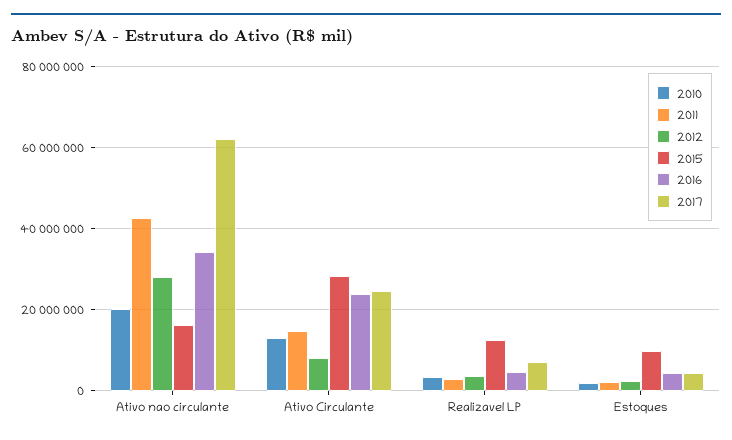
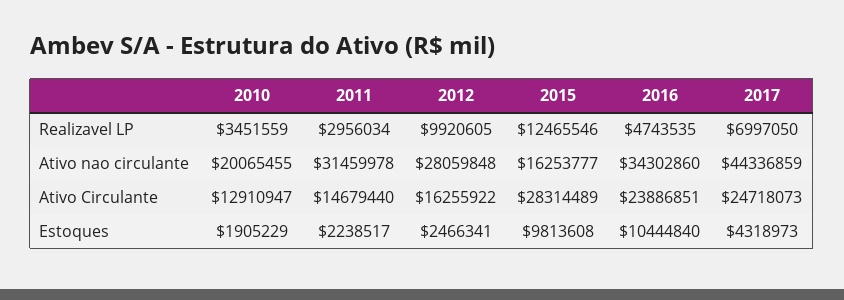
2011, Ativo nao circulante: 42000000 -> 31459978
2017, Ativo nao circulante: 62000000 -> 44336859
2012, Ativo Circulante: 8000000 -> 16255922
2012, Realizavel LP: 4000000 -> 9920605
2016, Estoques: 4000000 -> 10444840

